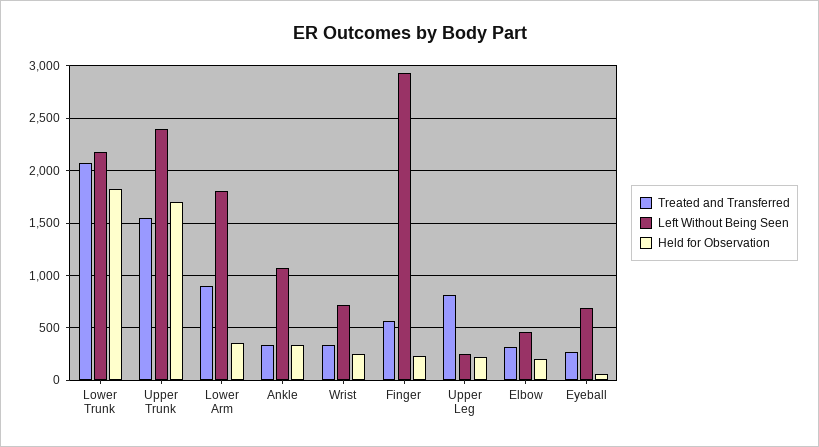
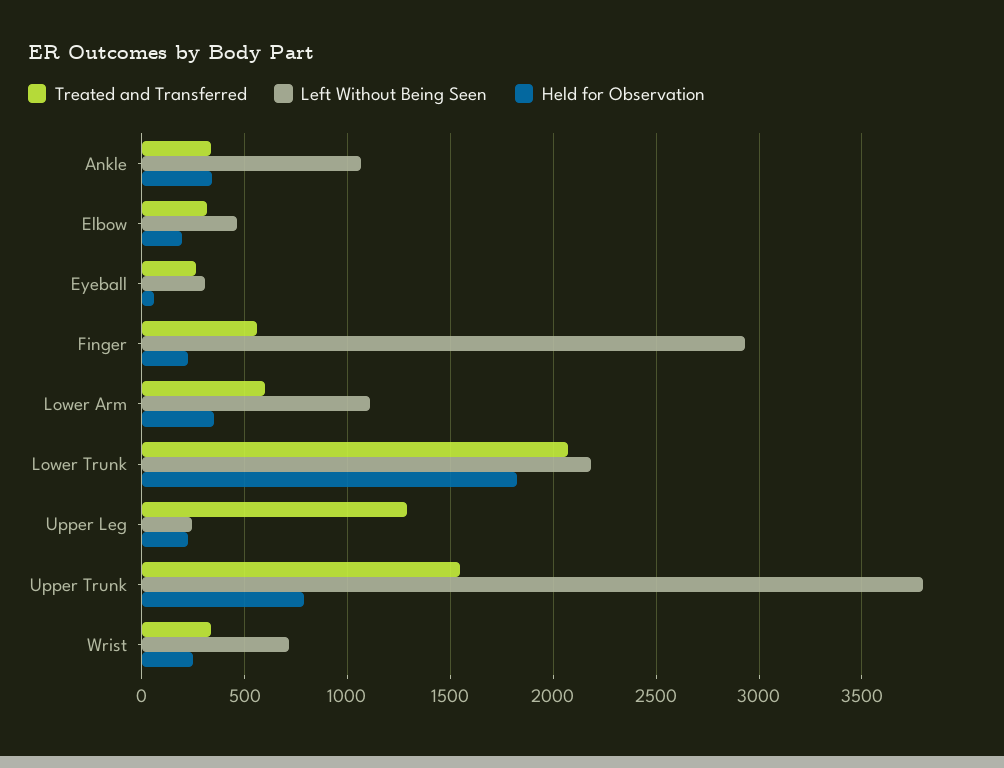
Left Without Being Seen, Upper Trunk: 2400 -> 3800
Held for Observation, Upper Trunk: 1700 -> 800
Treated and Transferred, Lower Arm: 900 -> 600
Left Without Being Seen, Lower Arm: 1800 -> 1100
Treated and Transferred, Upper Leg: 800 -> 1300
Left Without Being Seen, Eyeball: 700 -> 300

